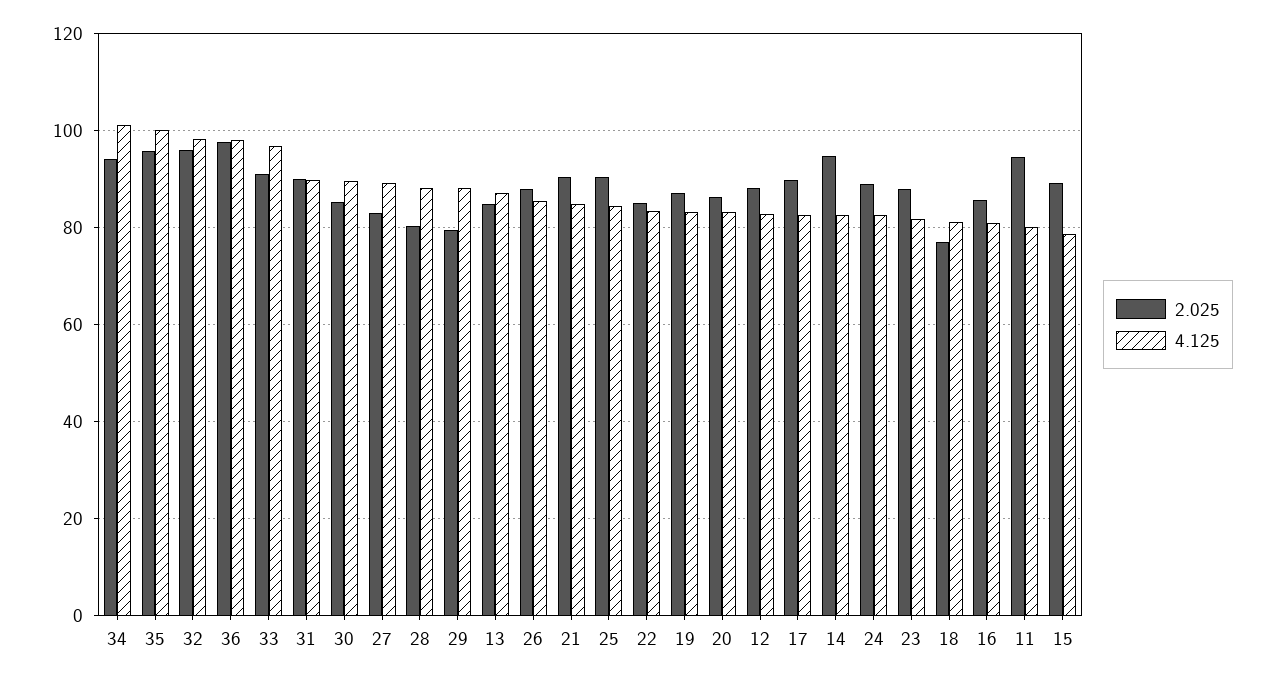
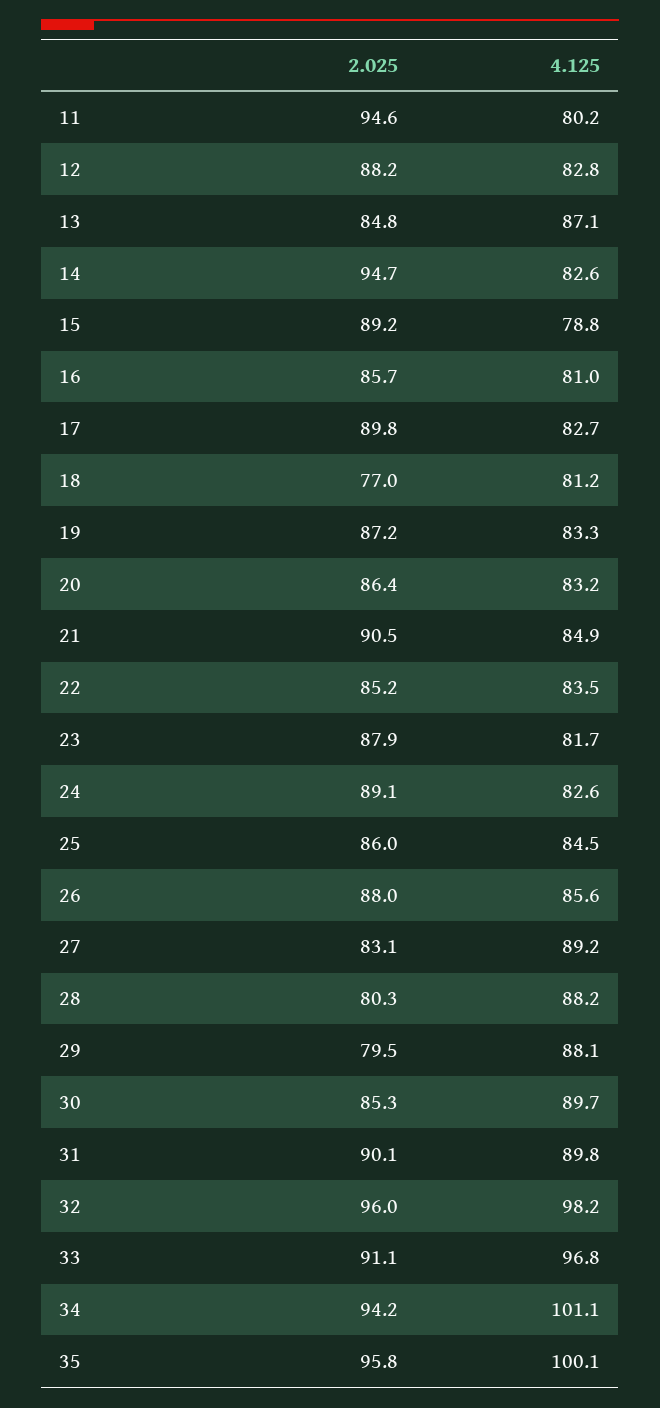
2.025, 36: 98 -> none
4.125, 36: 98 -> none
2.025, 25: 90 -> 86

